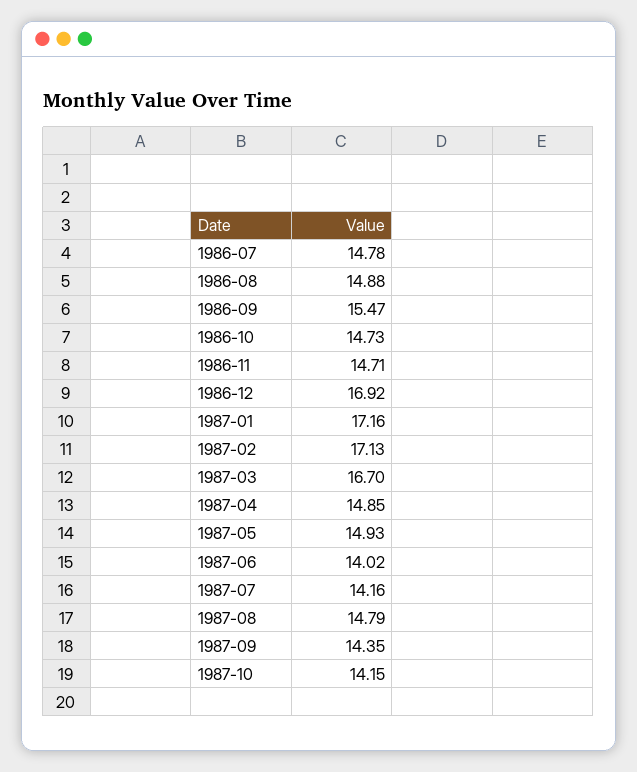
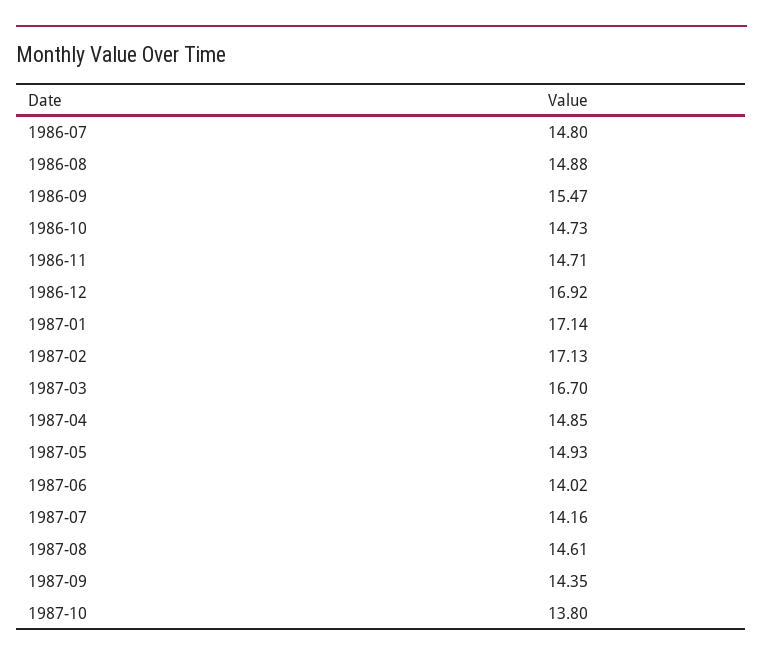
1986-07: 14.78 -> 14.8
1987-01: 17.16 -> 17.14
1987-08: 14.79 -> 14.61
1987-10: 14.15 -> 13.8

